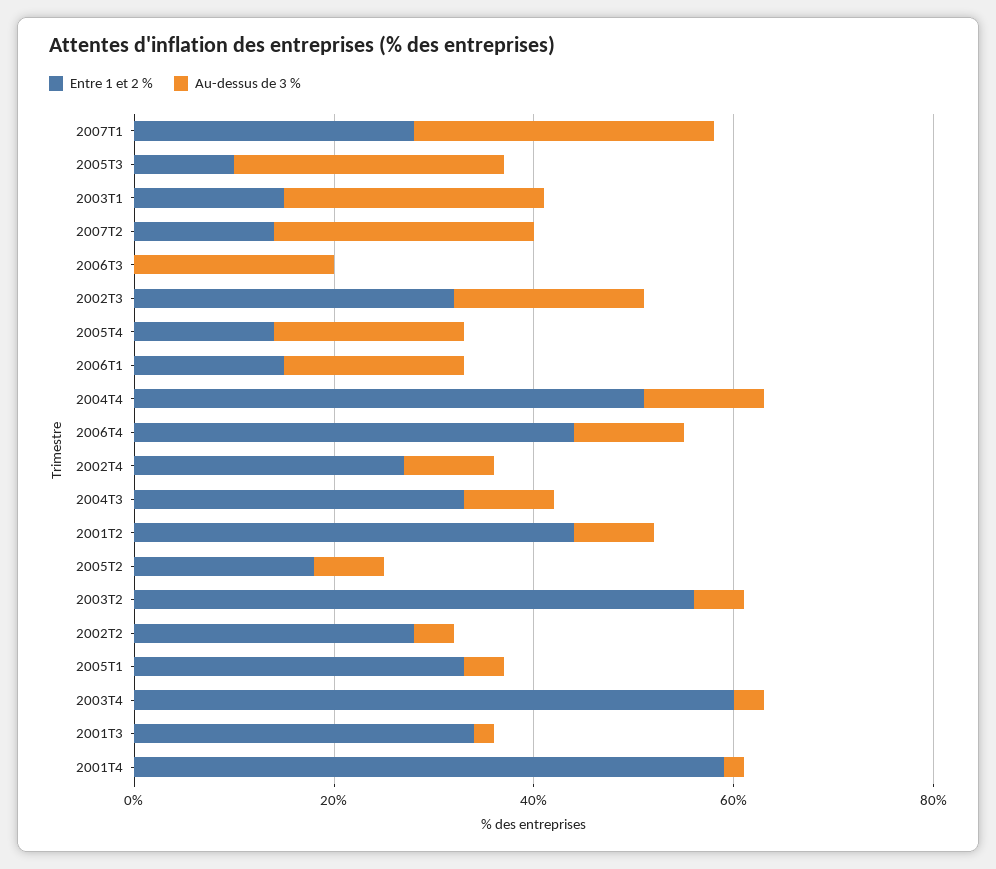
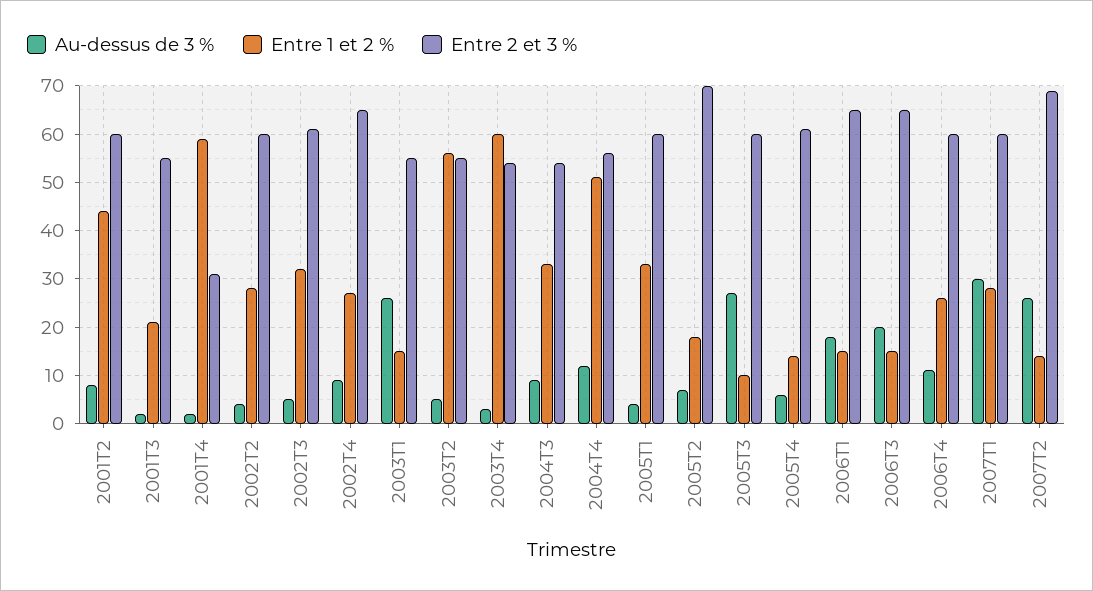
Entre 1 et 2 %, 2006T3: 0 -> 15
Au-dessus de 3 %, 2002T3: 20 -> 5
Au-dessus de 3 %, 2005T4: 20 -> 5
Entre 1 et 2 %, 2006T4: 45 -> 25
Entre 1 et 2 %, 2001T3: 35 -> 20
Entre 2 et 3 %, 2001T2: none -> 60
Entre 2 et 3 %, 2001T3: none -> 55
Entre 2 et 3 %, 2001T4: none -> 30
Entre 2 et 3 %, 2002T2: none -> 60
Entre 2 et 3 %, 2002T3: none -> 60
Entre 2 et 3 %, 2002T4: none -> 65
Entre 2 et 3 %, 2003T1: none -> 55
Entre 2 et 3 %, 2003T2: none -> 55
Entre 2 et 3 %, 2003T4: none -> 55
Entre 2 et 3 %, 2004T3: none -> 55
Entre 2 et 3 %, 2004T4: none -> 55
Entre 2 et 3 %, 2005T1: none -> 60
Entre 2 et 3 %, 2005T2: none -> 70
Entre 2 et 3 %, 2005T3: none -> 60
Entre 2 et 3 %, 2005T4: none -> 60
Entre 2 et 3 %, 2006T1: none -> 65
Entre 2 et 3 %, 2006T3: none -> 65
Entre 2 et 3 %, 2006T4: none -> 60
Entre 2 et 3 %, 2007T1: none -> 60
Entre 2 et 3 %, 2007T2: none -> 70

